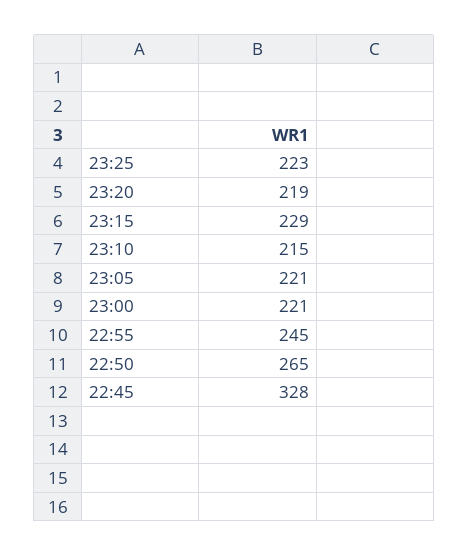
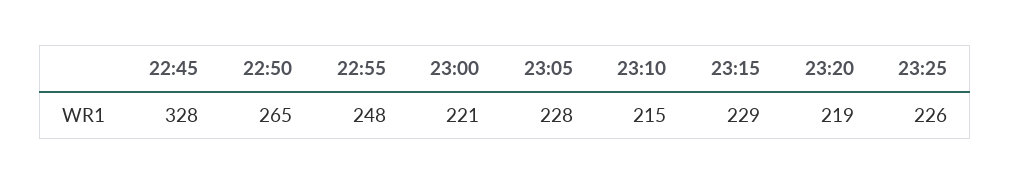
23:25: 223 -> 226
23:05: 221 -> 228
22:55: 245 -> 248

